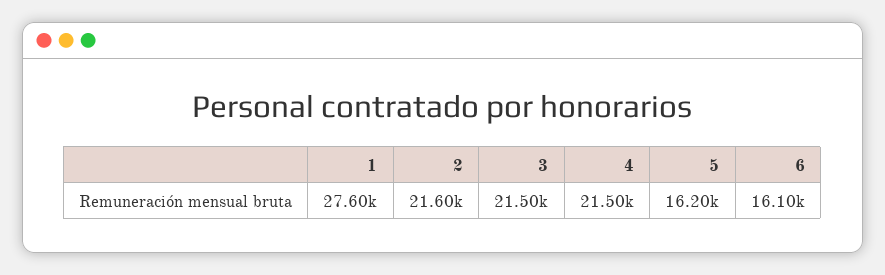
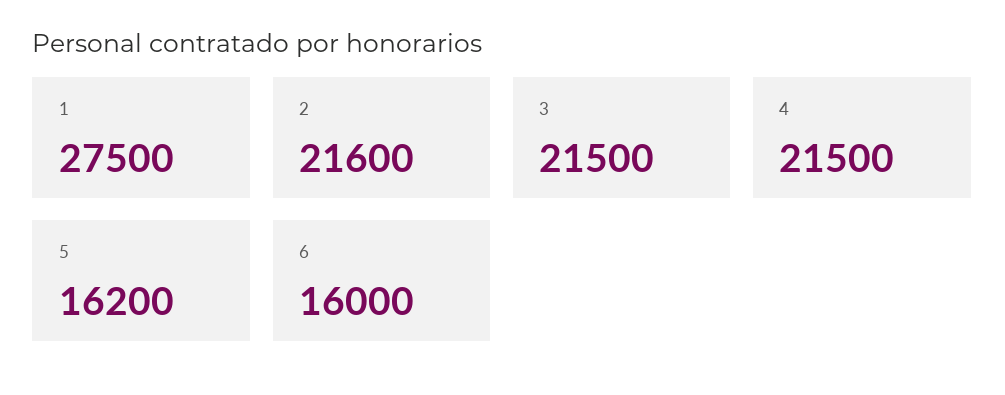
1: 27600 -> 27500
6: 16100 -> 16000

